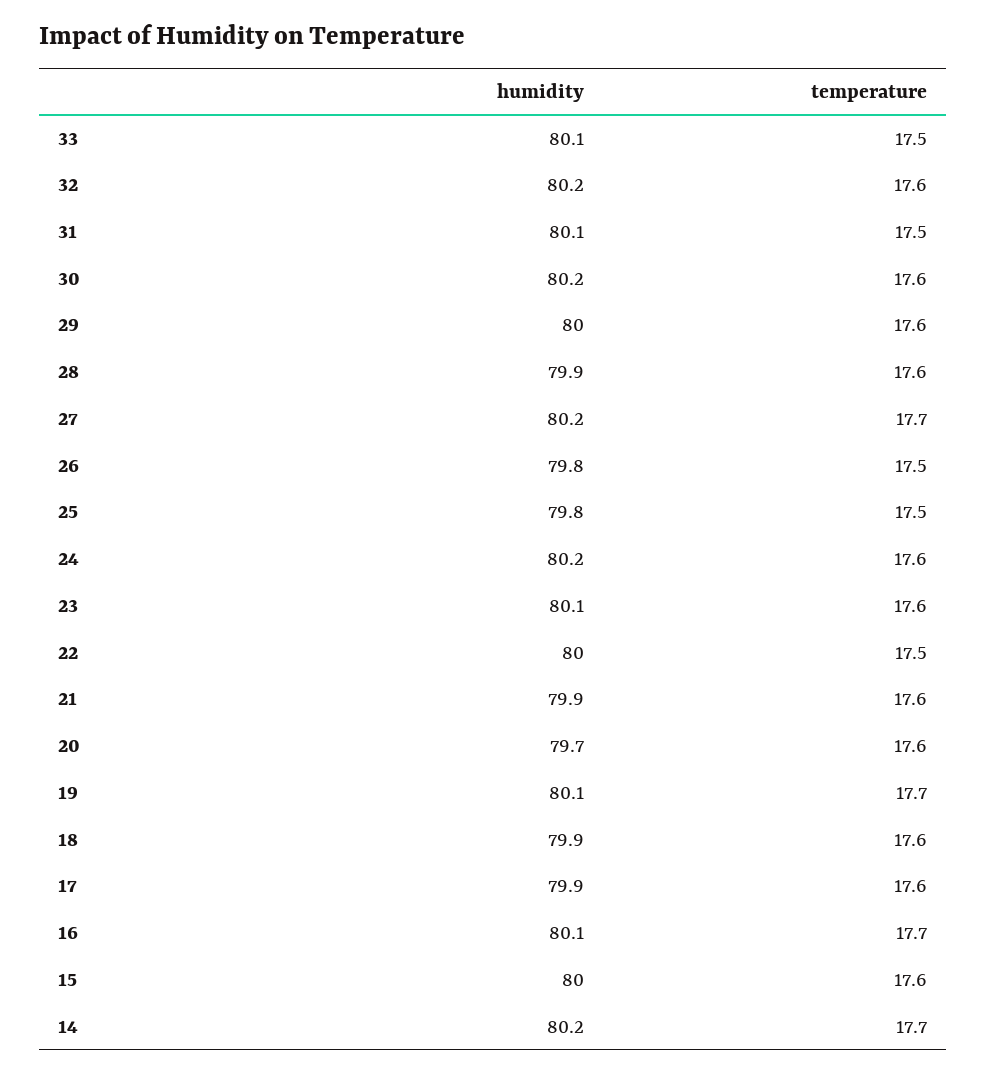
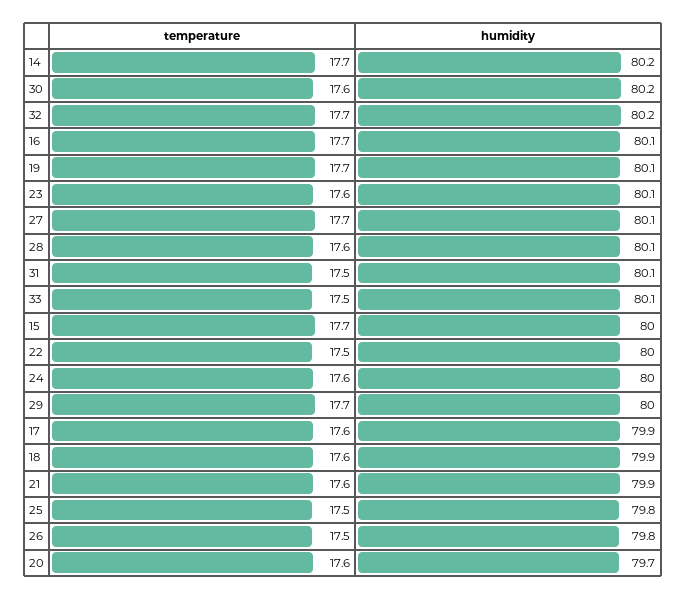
temperature, 32: 17.6 -> 17.7
temperature, 29: 17.6 -> 17.7
humidity, 28: 79.9 -> 80.1
humidity, 27: 80.2 -> 80.1
humidity, 24: 80.2 -> 80
temperature, 15: 17.6 -> 17.7

